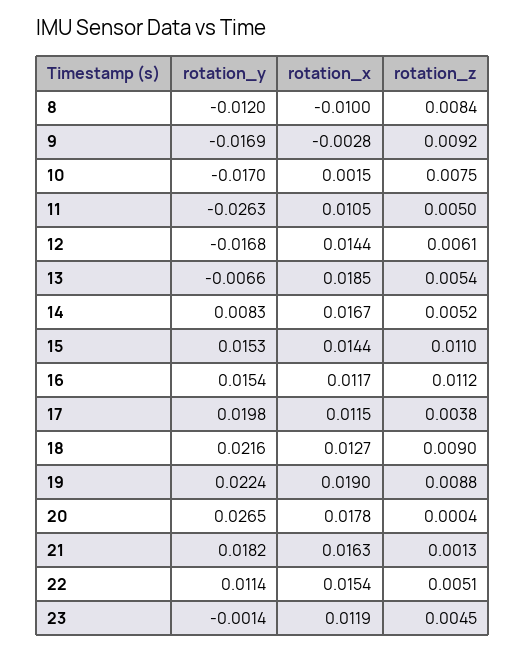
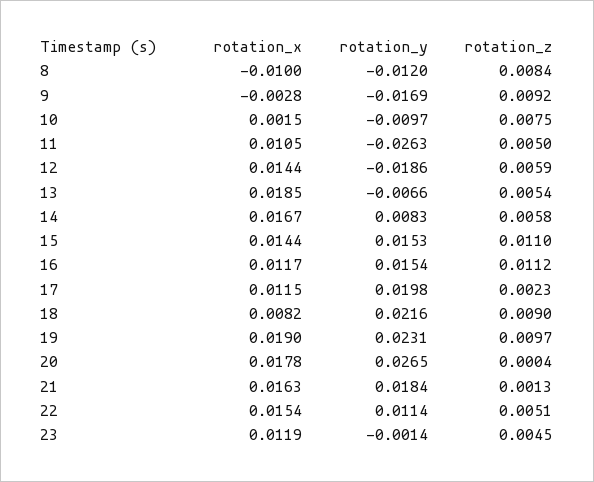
rotation_y, 10: -0.017 -> -0.0097
rotation_y, 12: -0.0168 -> -0.0186
rotation_z, 12: 0.0061 -> 0.0059
rotation_z, 14: 0.0052 -> 0.0058
rotation_z, 17: 0.0038 -> 0.0023
rotation_x, 18: 0.0127 -> 0.0082
rotation_y, 19: 0.0224 -> 0.0231
rotation_z, 19: 0.0088 -> 0.0097
rotation_y, 21: 0.0182 -> 0.0184

